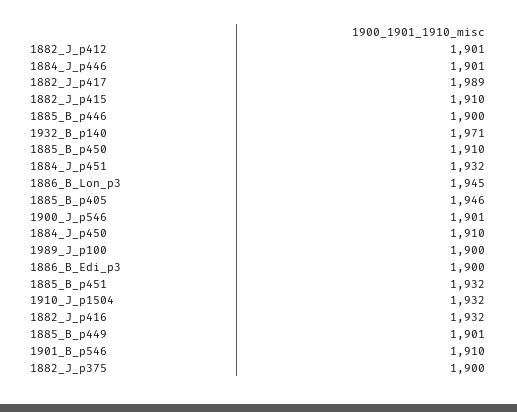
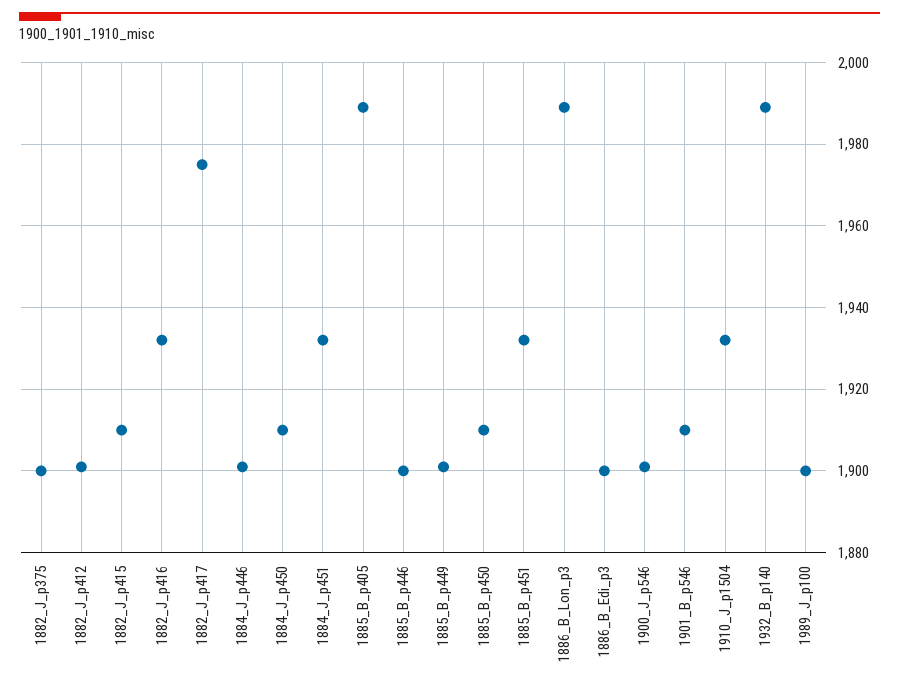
1882_J_p417: 1989 -> 1975
1932_B_p140: 1971 -> 1990
1886_B_Lon_p3: 1945 -> 1990
1885_B_p405: 1946 -> 1990

